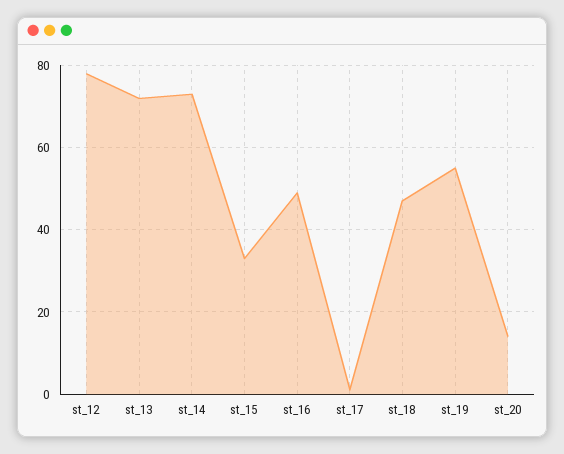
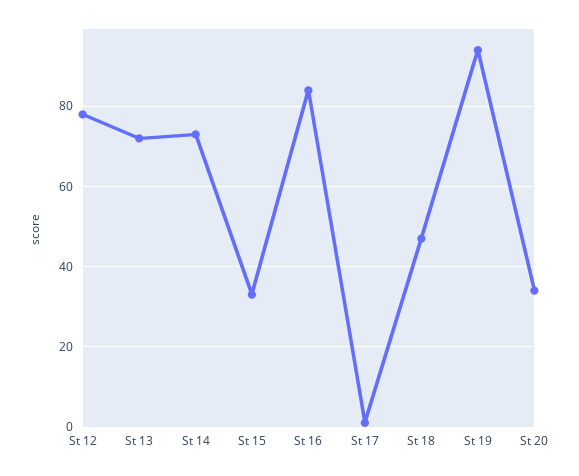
st_16: 50 -> 85
st_19: 55 -> 95
st_20: 15 -> 35

